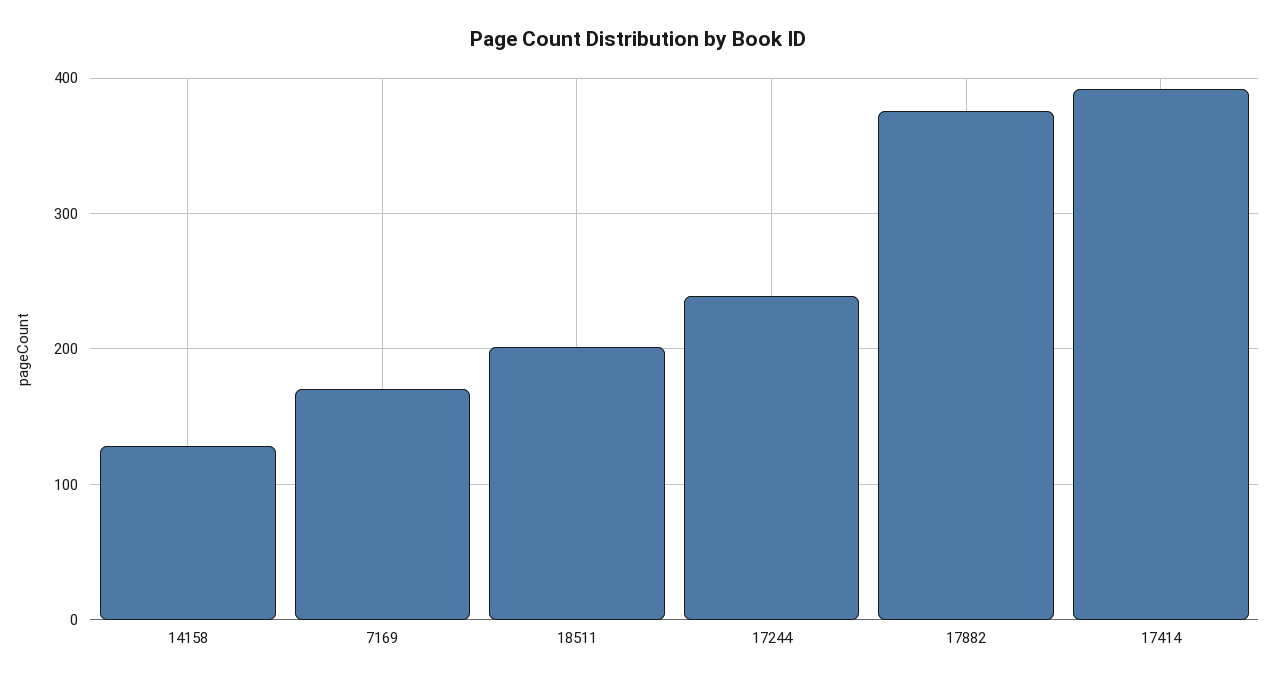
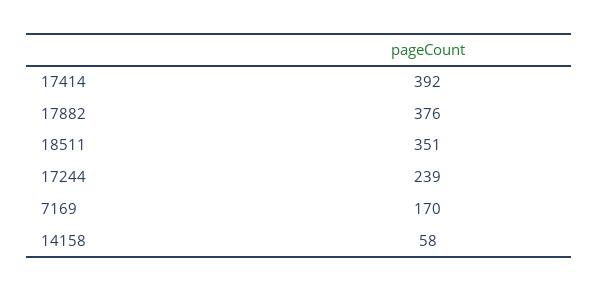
14158: 130 -> 58
18511: 200 -> 351

